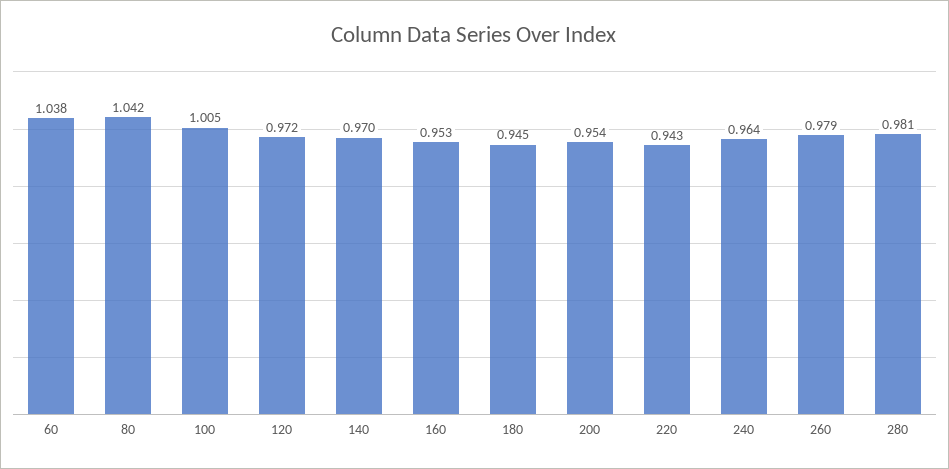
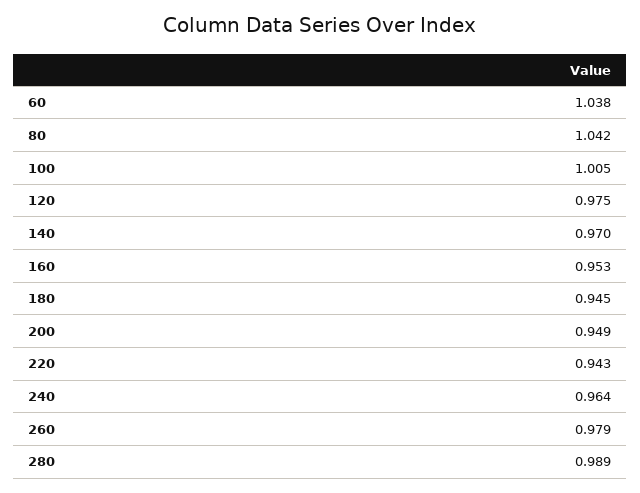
120: 0.972 -> 0.975
200: 0.954 -> 0.949
280: 0.981 -> 0.989

